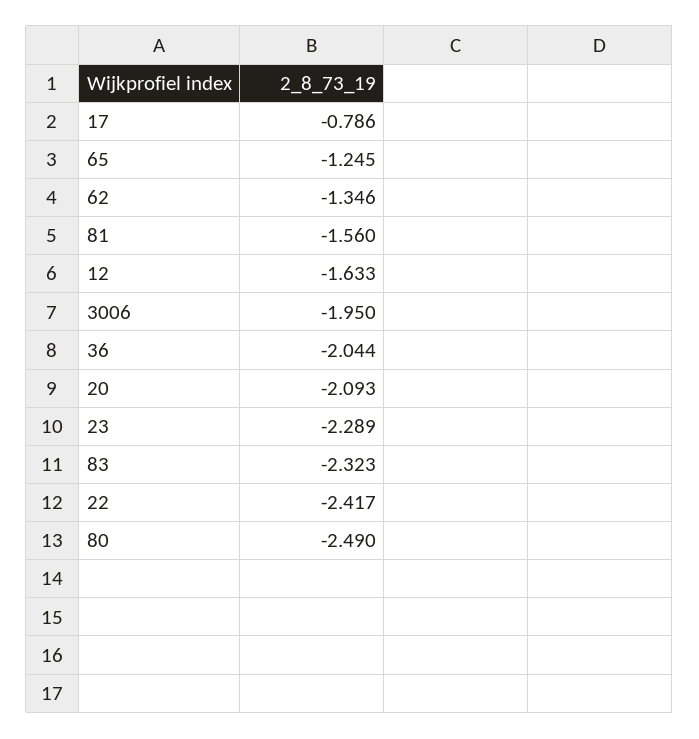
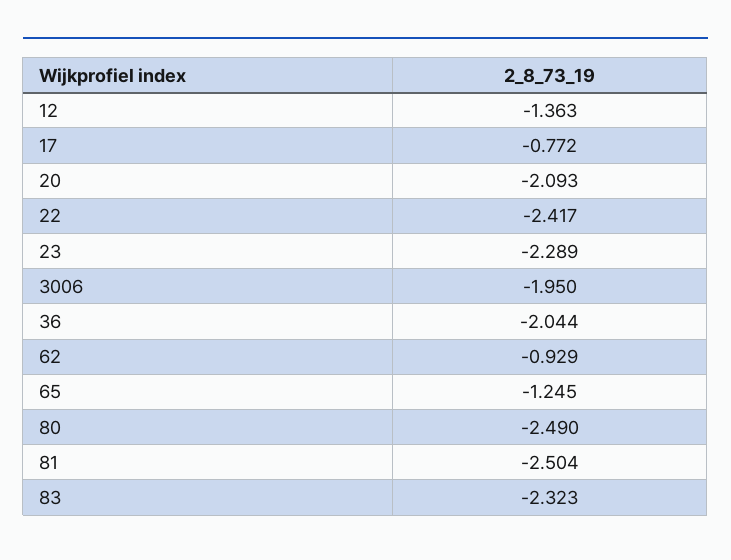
17: -0.786 -> -0.772
62: -1.346 -> -0.929
81: -1.56 -> -2.504
12: -1.633 -> -1.363

